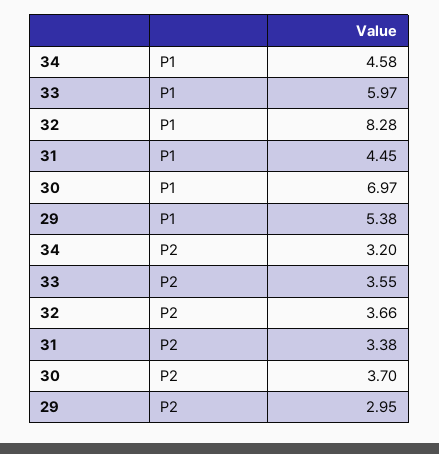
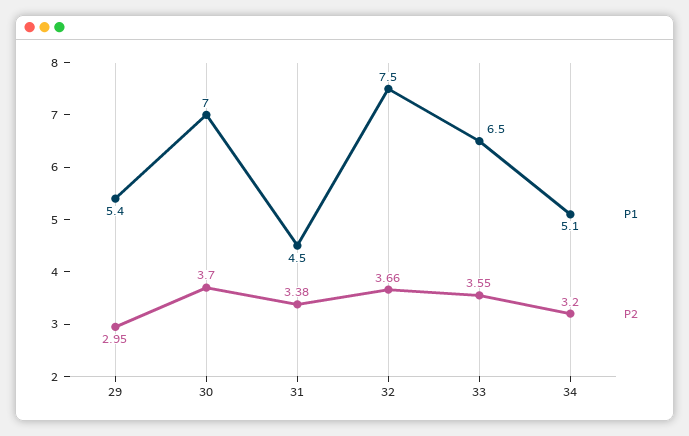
P1, 34: 4.58 -> 5.1
P1, 33: 5.97 -> 6.5
P1, 32: 8.28 -> 7.5

